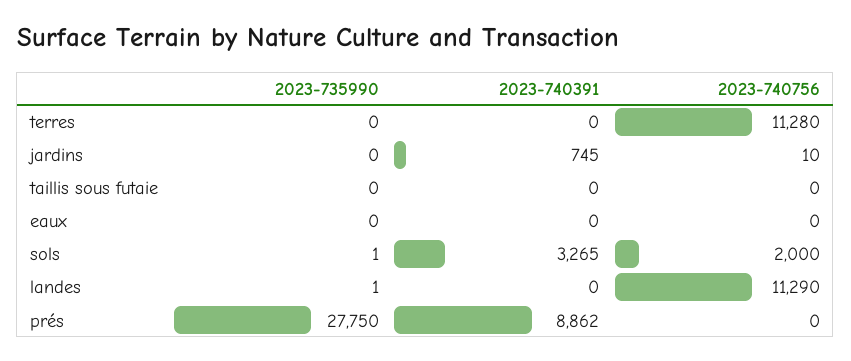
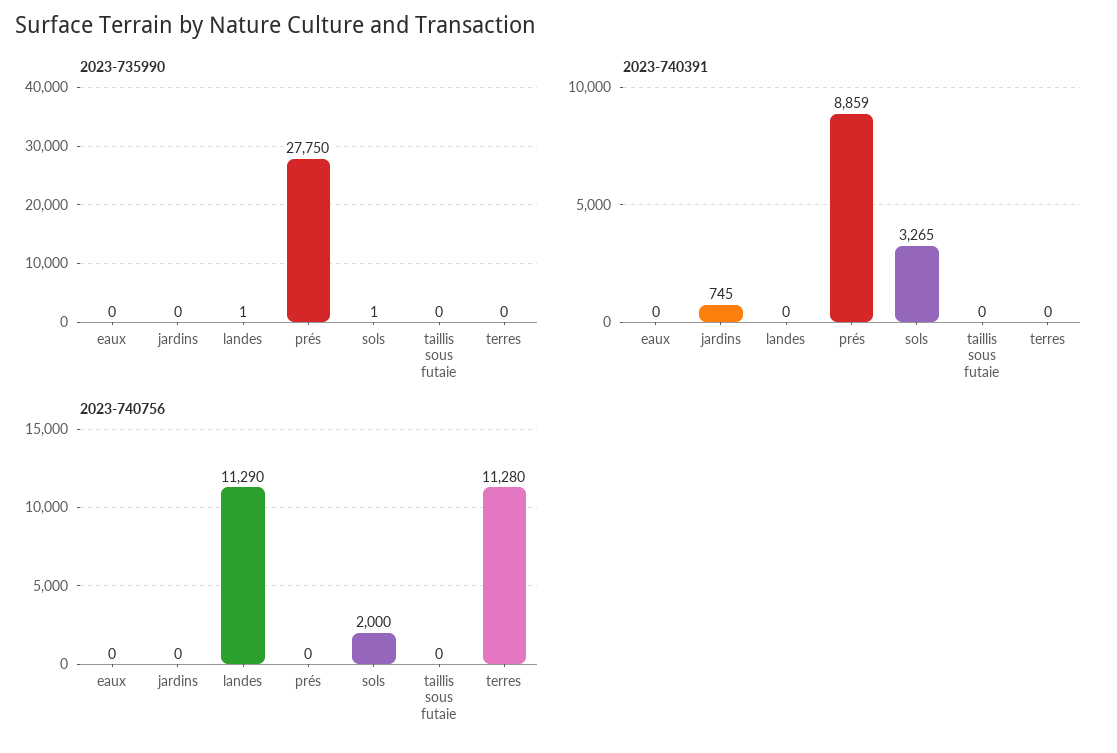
2023-740756, jardins: 10 -> 0
2023-740391, prés: 8862 -> 8859

